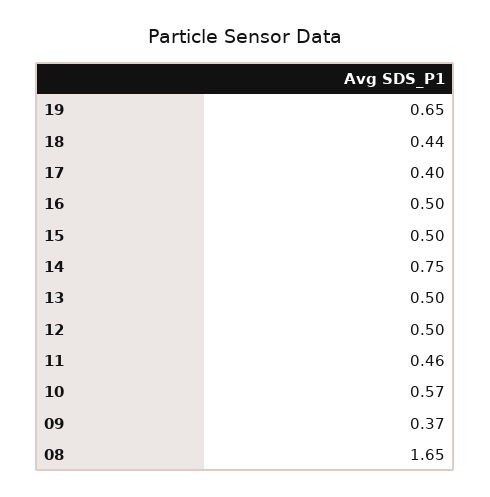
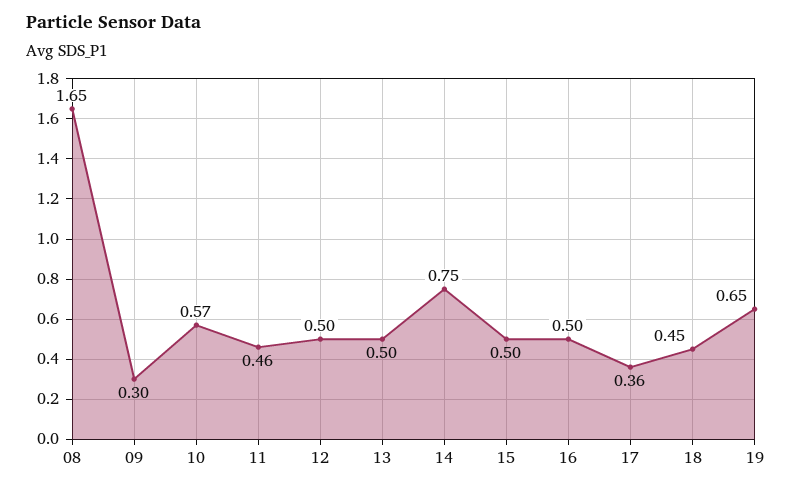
18: 0.44 -> 0.45
17: 0.4 -> 0.36
09: 0.37 -> 0.3

